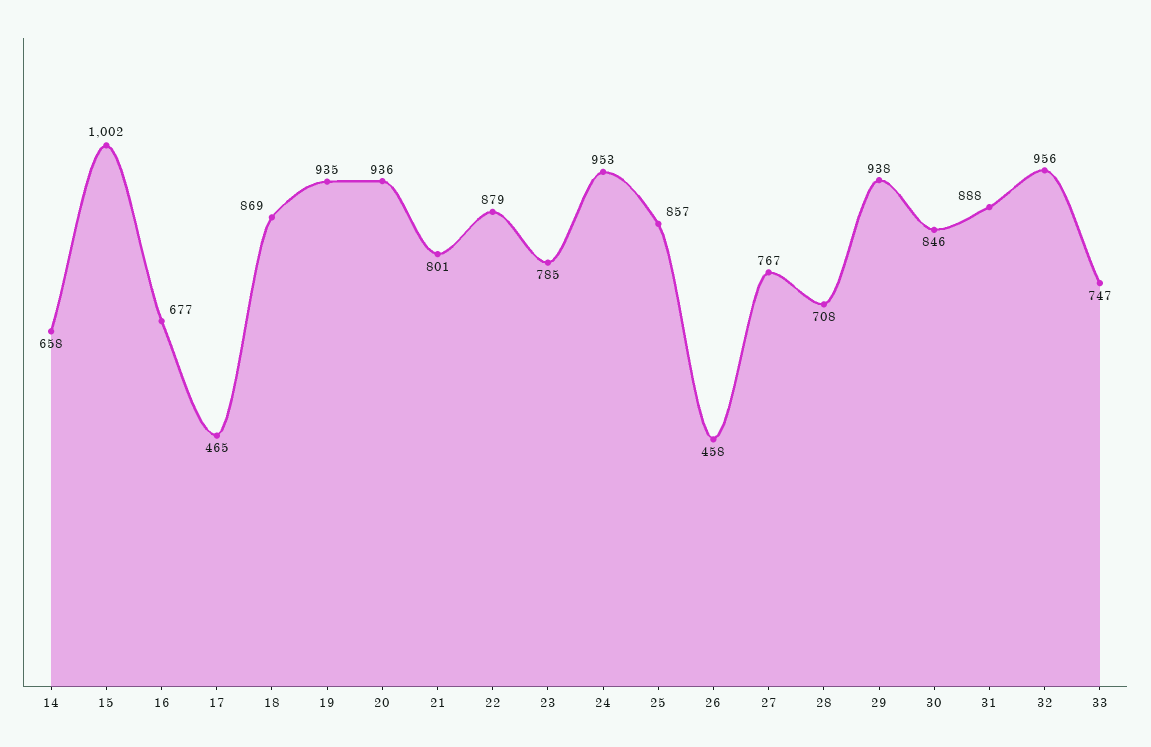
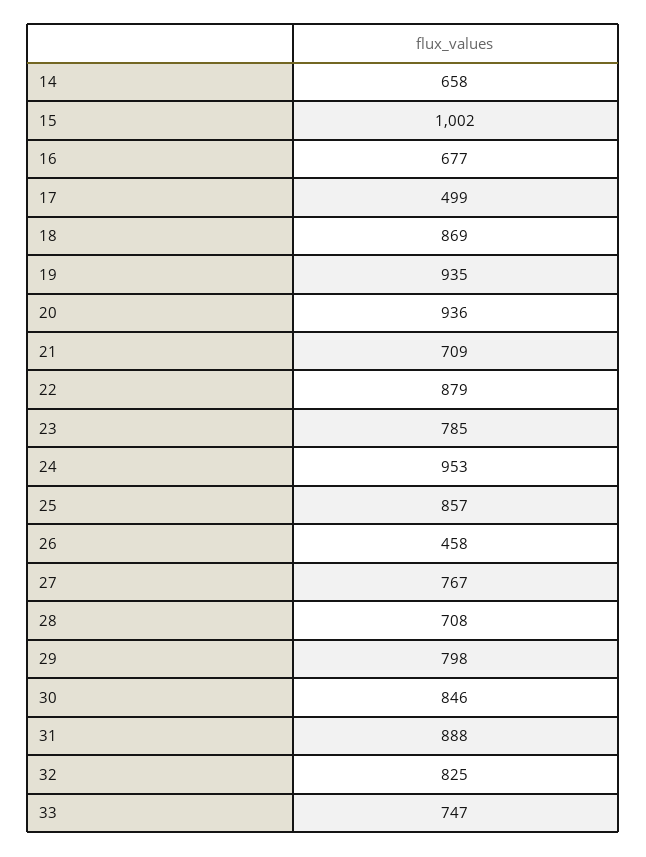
17: 465 -> 499
21: 801 -> 709
29: 938 -> 798
32: 956 -> 825

